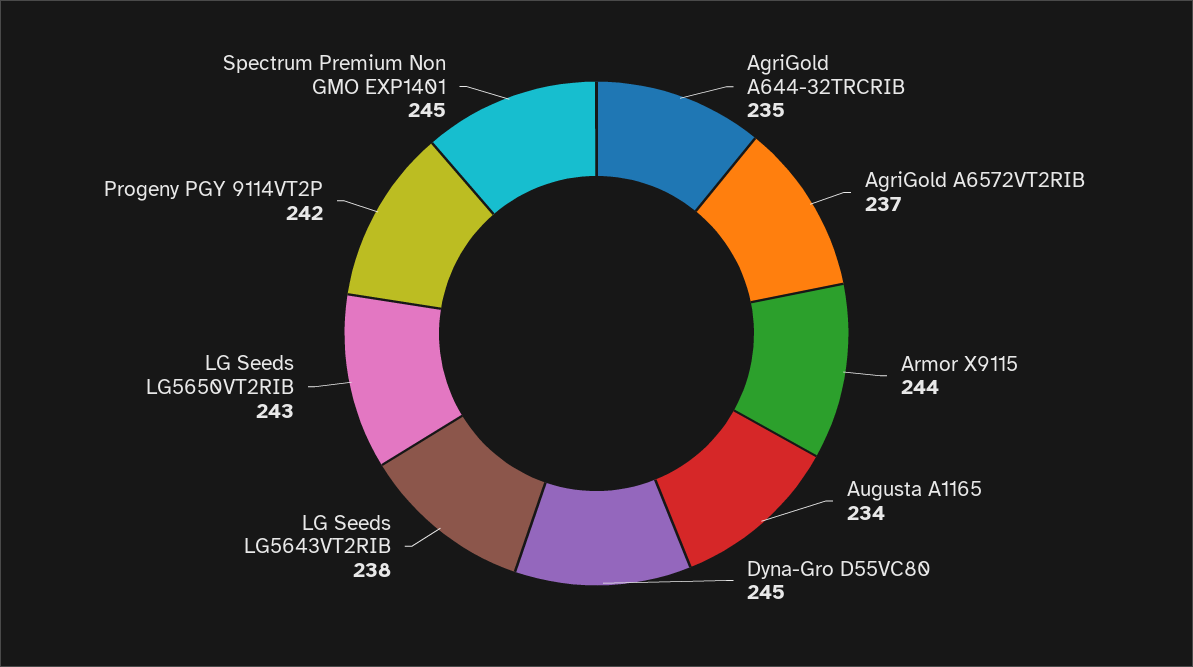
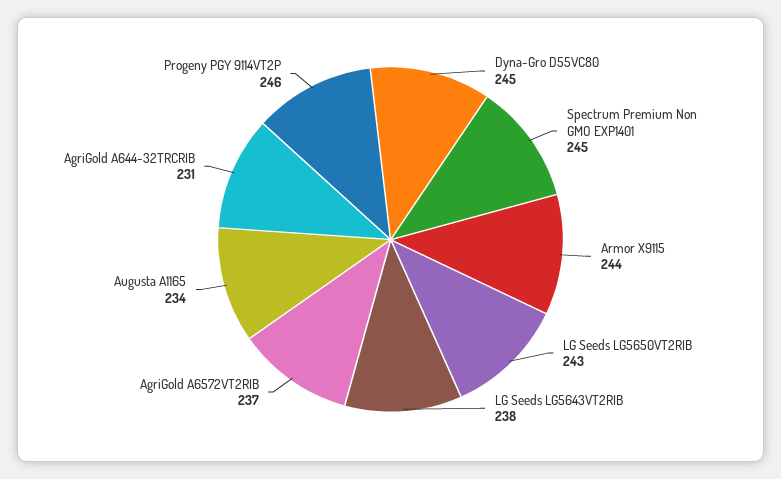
AgriGold A644-32TRCRIB: 235 -> 231
Progeny PGY 9114VT2P: 242 -> 246

